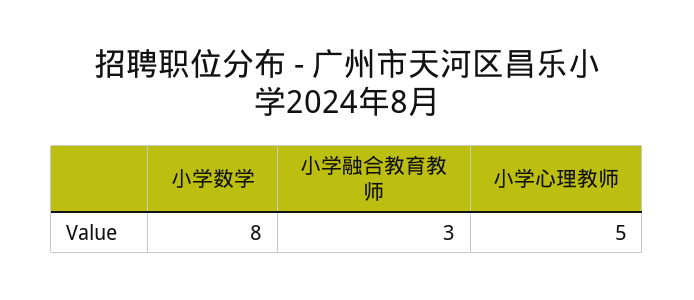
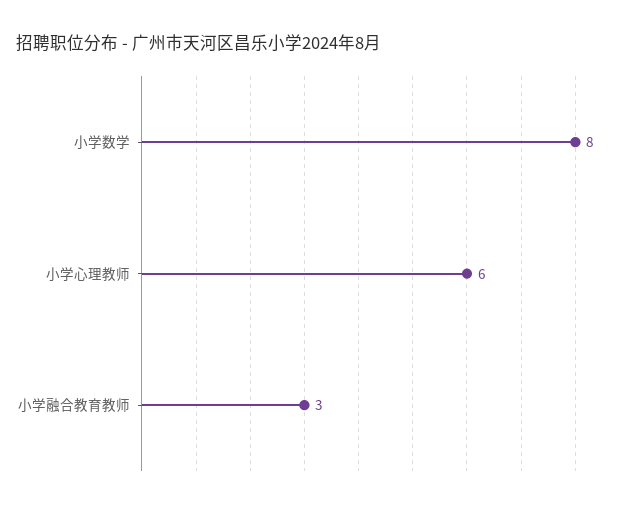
小学心理教师: 5 -> 6

